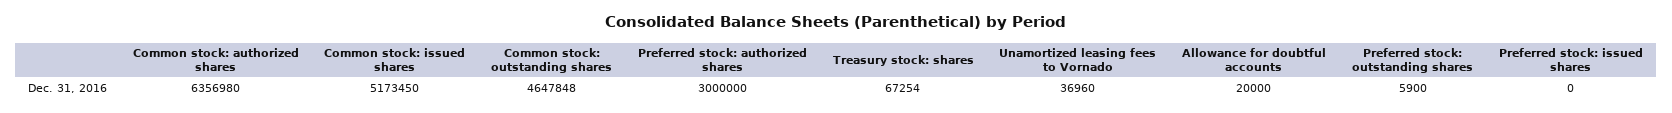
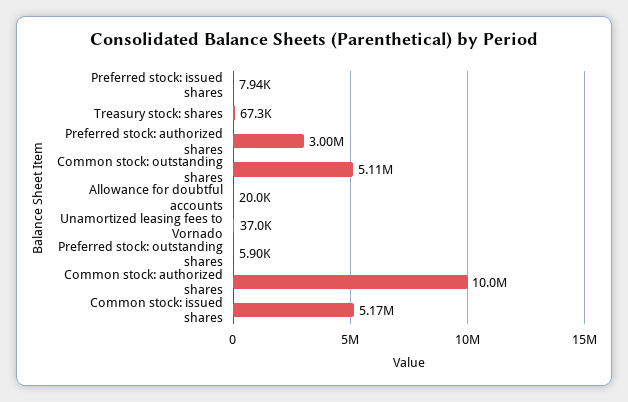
Common stock: authorized shares: 6356980 -> 10000000
Common stock: outstanding shares: 4647848 -> 5110000
Preferred stock: issued shares: 0 -> 7940

